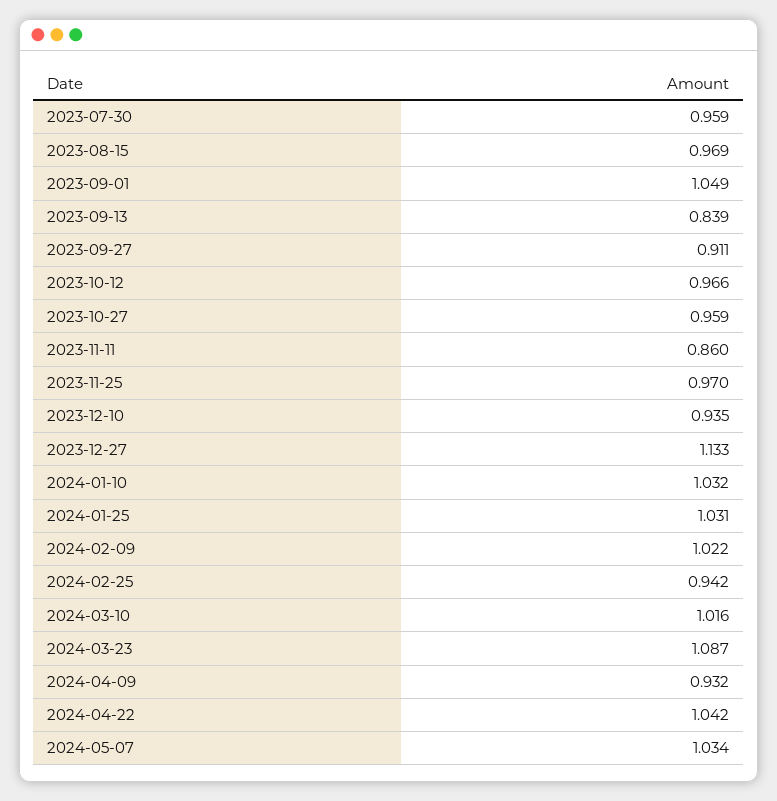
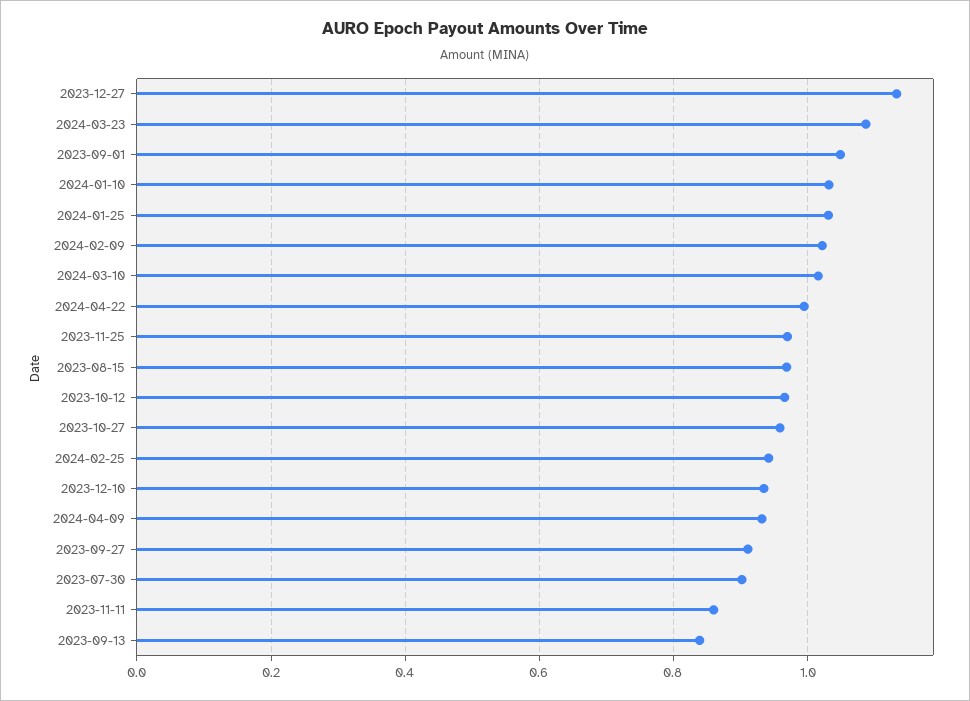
2023-07-30: 0.959 -> 0.9
2024-04-22: 1.042 -> 1
2024-05-07: 1.034 -> none

